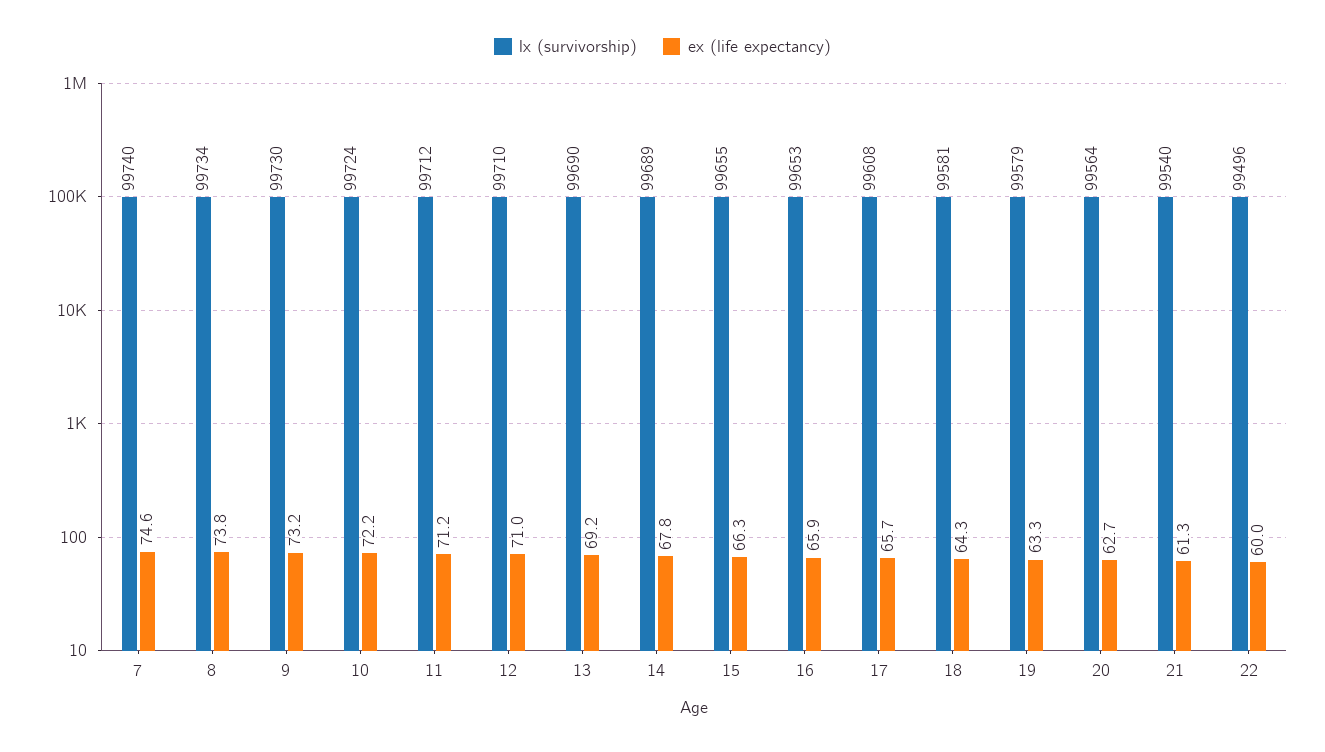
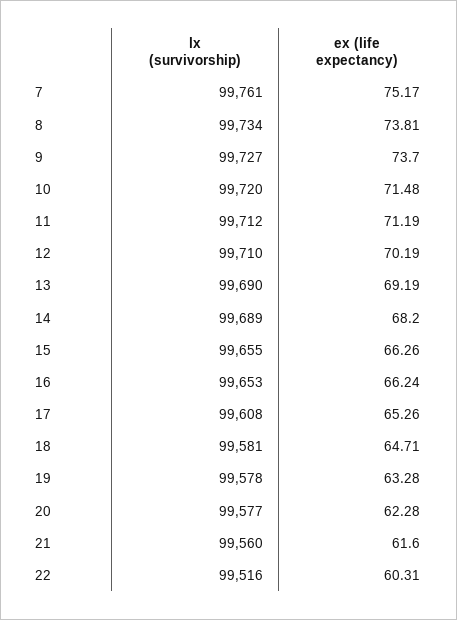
lx (survivorship), 7: 99740 -> 99761
ex (life expectancy), 7: 74.6 -> 75.17
lx (survivorship), 9: 99730 -> 99727
ex (life expectancy), 9: 73.2 -> 73.7
lx (survivorship), 10: 99724 -> 99720
ex (life expectancy), 10: 72.2 -> 71.48
ex (life expectancy), 12: 71 -> 70.19
ex (life expectancy), 14: 67.8 -> 68.2
ex (life expectancy), 16: 65.9 -> 66.24
ex (life expectancy), 17: 65.7 -> 65.26
ex (life expectancy), 18: 64.3 -> 64.71
lx (survivorship), 19: 99579 -> 99578
lx (survivorship), 20: 99564 -> 99577
ex (life expectancy), 20: 62.7 -> 62.28
lx (survivorship), 21: 99540 -> 99560
ex (life expectancy), 21: 61.3 -> 61.6
lx (survivorship), 22: 99496 -> 99516
ex (life expectancy), 22: 60 -> 60.31

